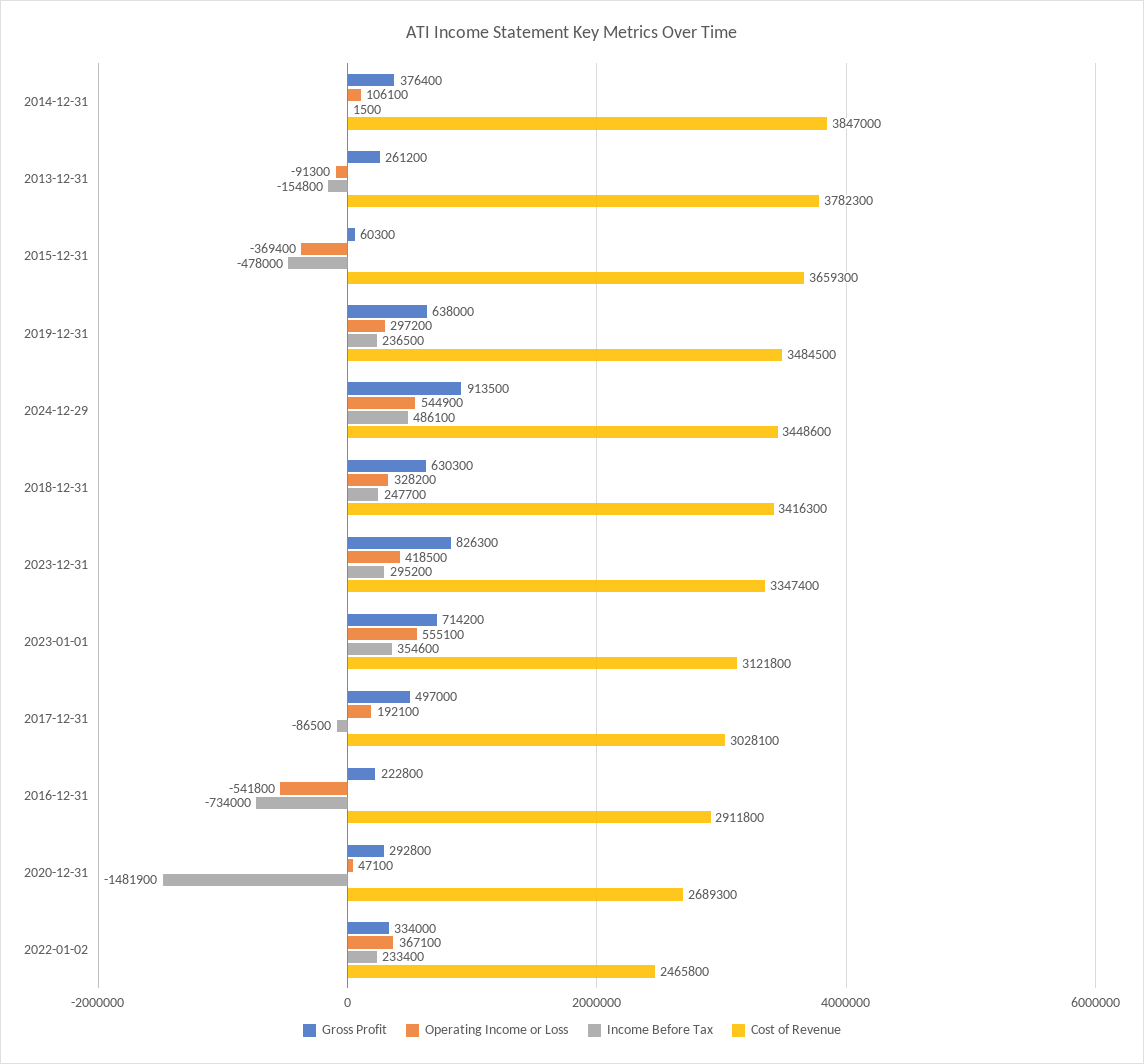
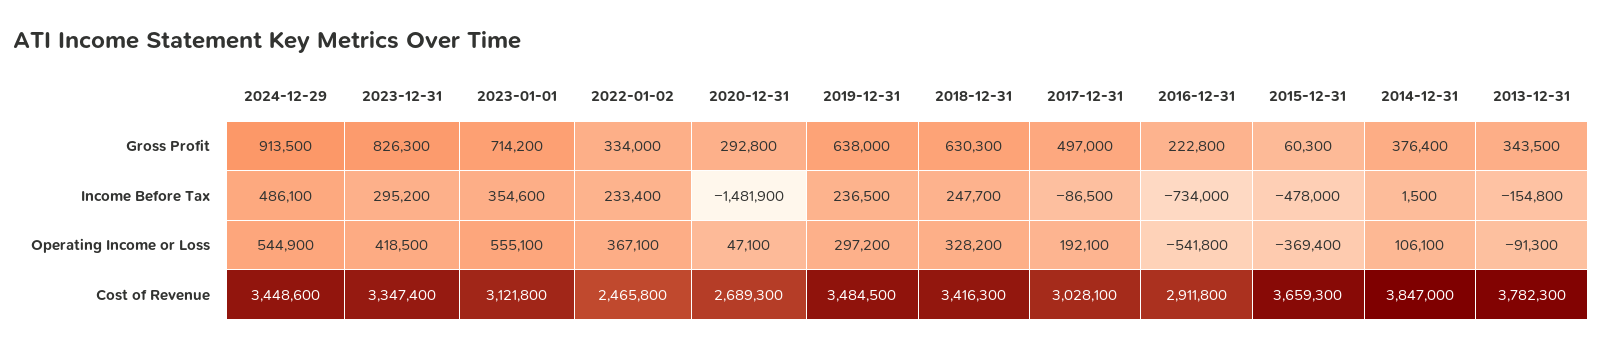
Gross Profit, 2013-12-31: 261200 -> 343500

